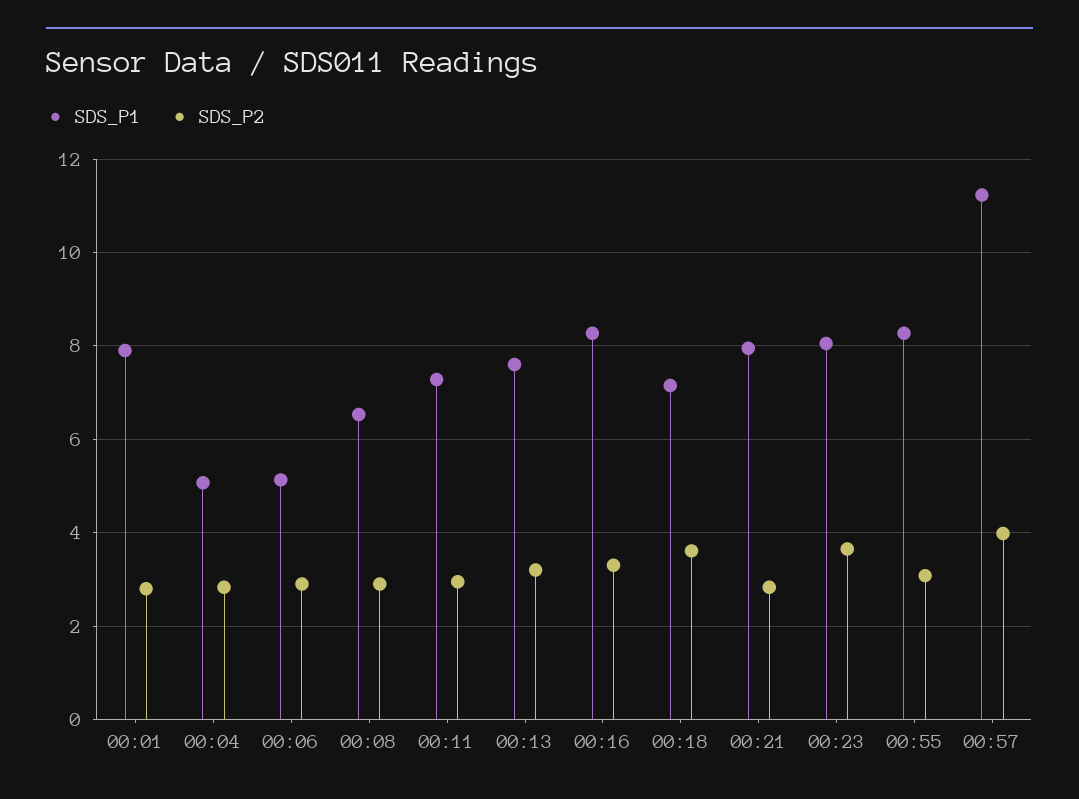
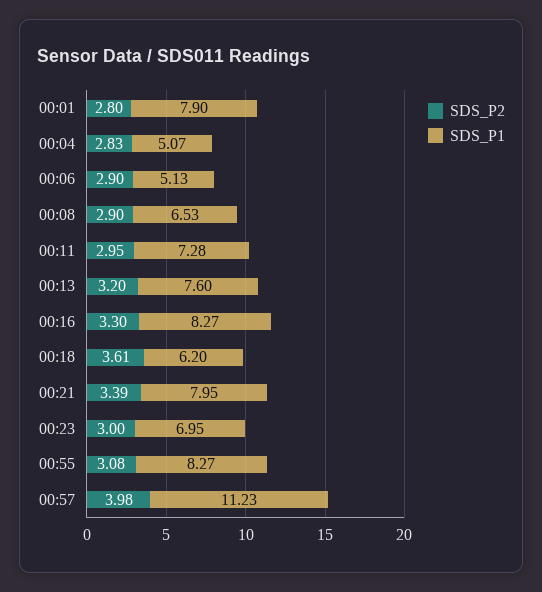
SDS_P1, 00:18: 7.2 -> 6.2
SDS_P2, 00:21: 2.8 -> 3.39
SDS_P1, 00:23: 8 -> 6.95
SDS_P2, 00:23: 3.6 -> 3

